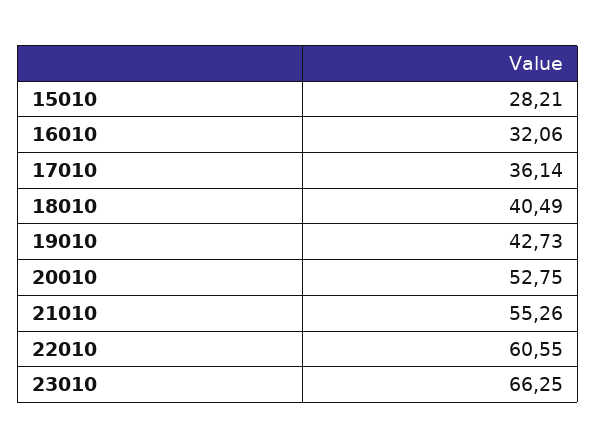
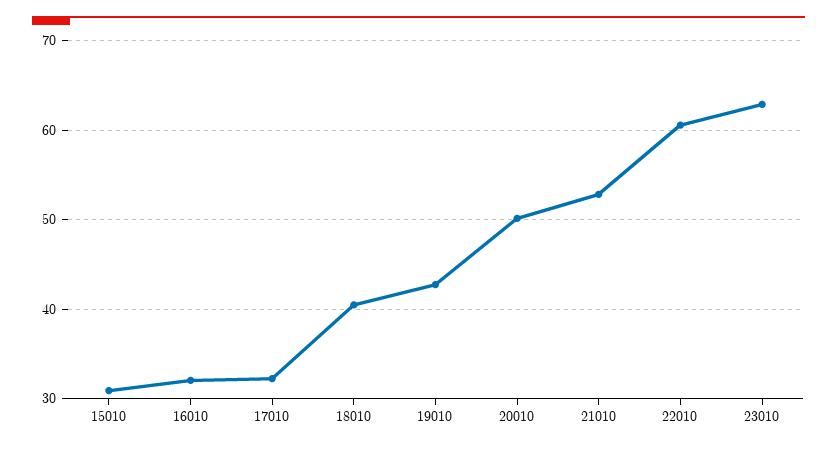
15010: 28.21 -> 31
17010: 36.14 -> 32
20010: 52.75 -> 50
21010: 55.26 -> 53
23010: 66.25 -> 63

